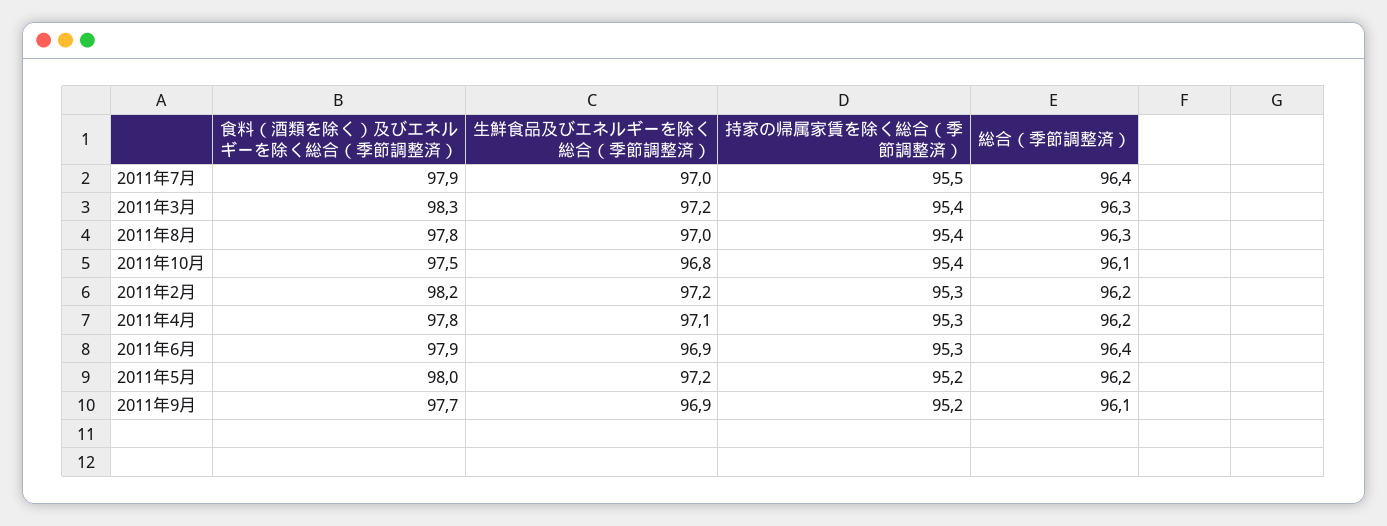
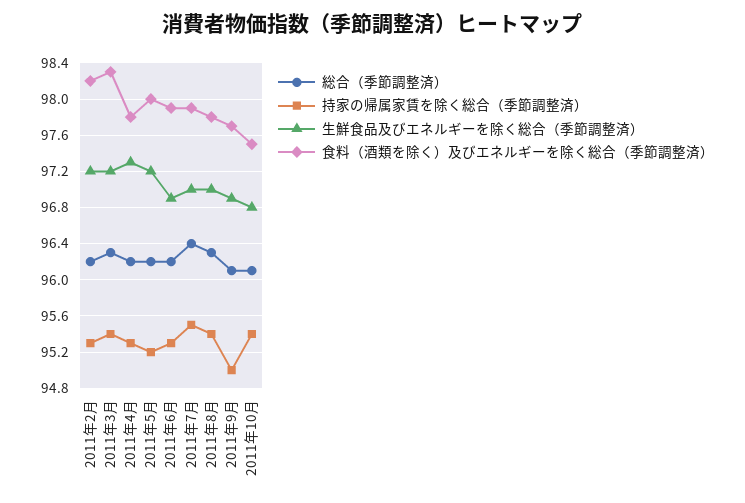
生鮮食品及びエネルギーを除く総合（季節調整済）, 2011年4月: 97.1 -> 97.3
総合（季節調整済）, 2011年6月: 96.4 -> 96.2
持家の帰属家賃を除く総合（季節調整済）, 2011年9月: 95.2 -> 95

